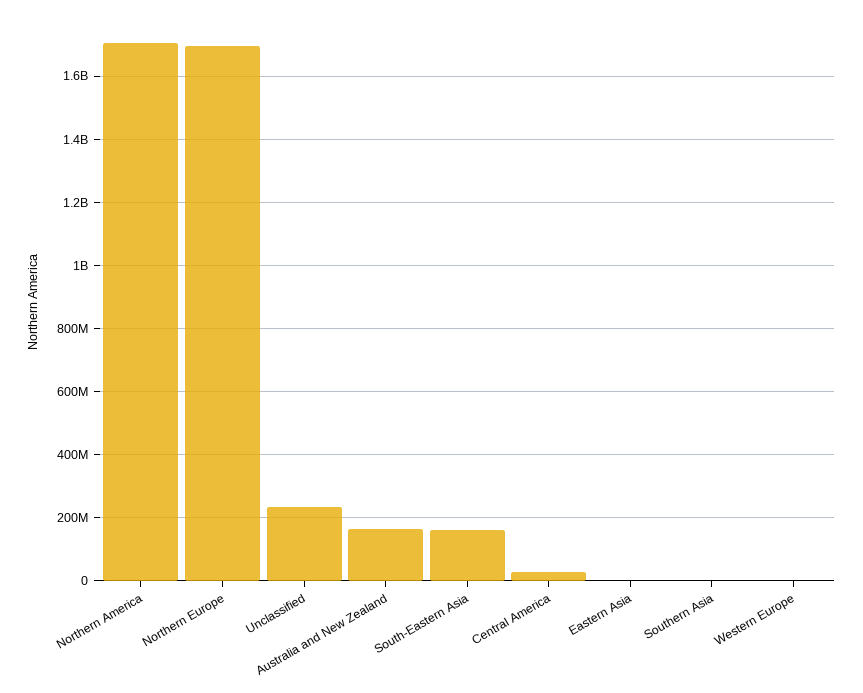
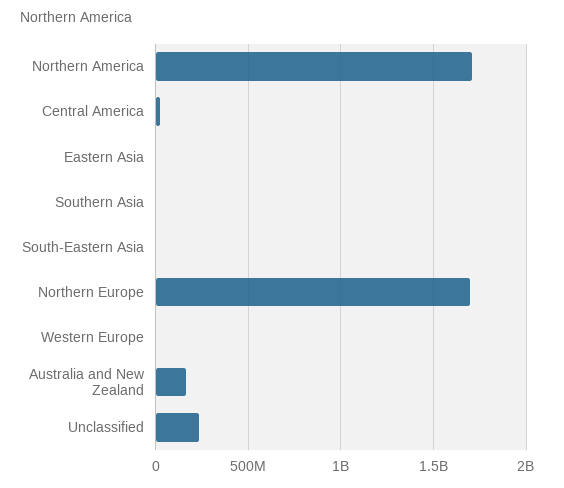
South-Eastern Asia: 160000000 -> 0

